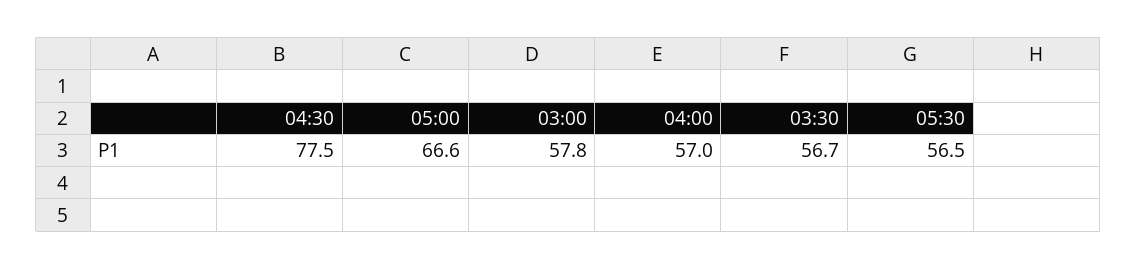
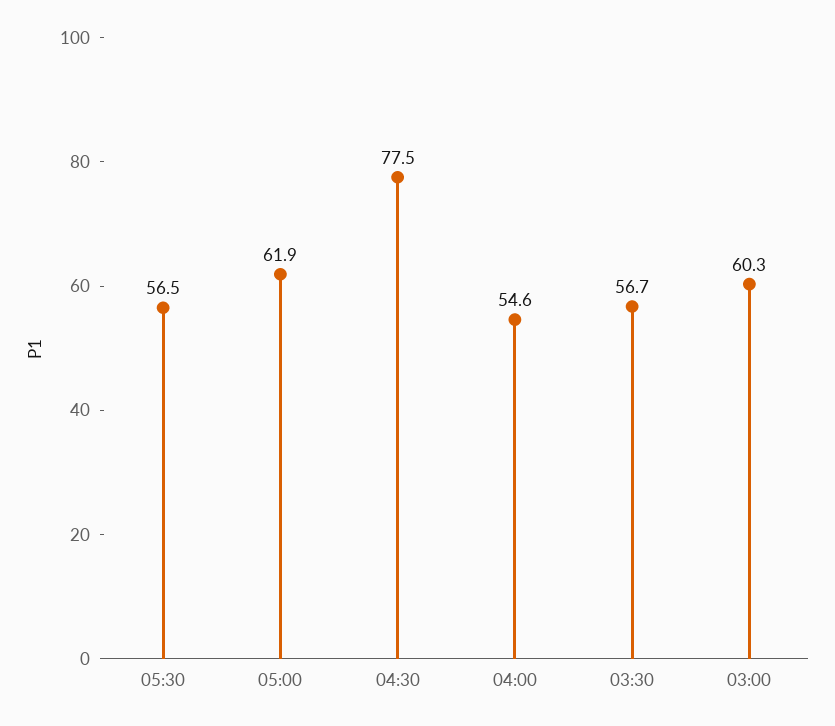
05:00: 66.6 -> 61.9
03:00: 57.8 -> 60.3
04:00: 57 -> 54.6

